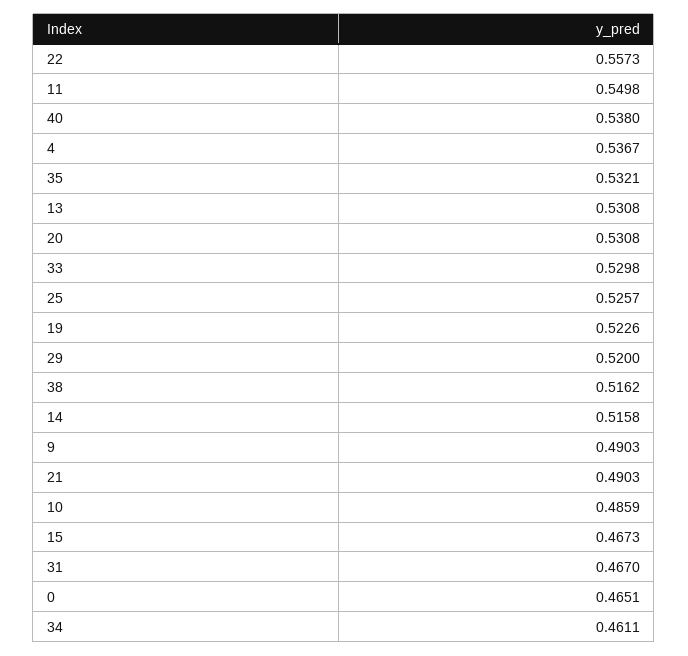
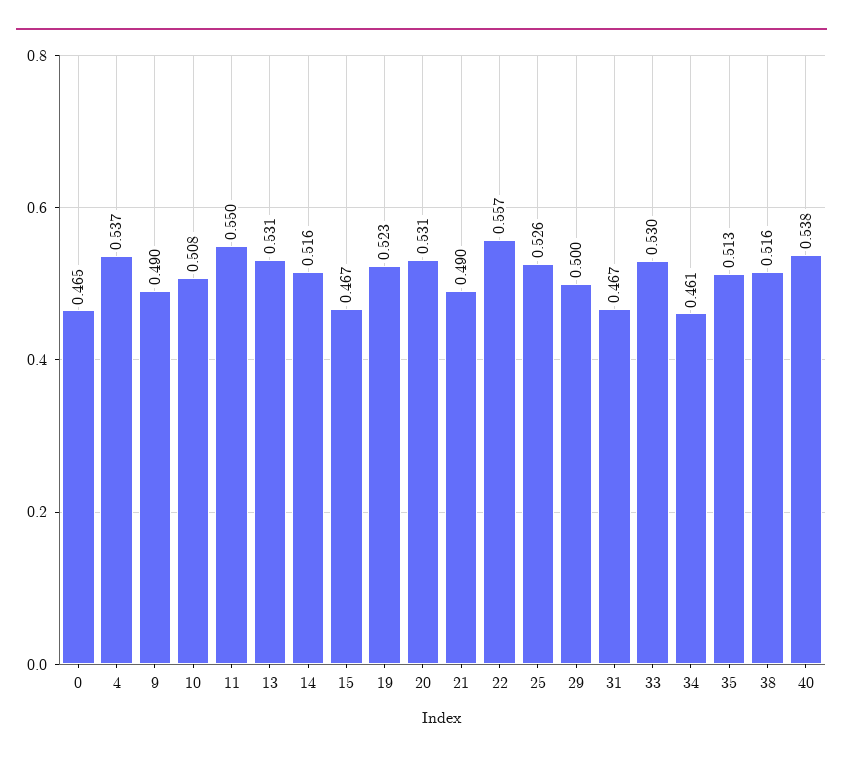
35: 0.5321 -> 0.513
29: 0.52 -> 0.5
10: 0.4859 -> 0.508

